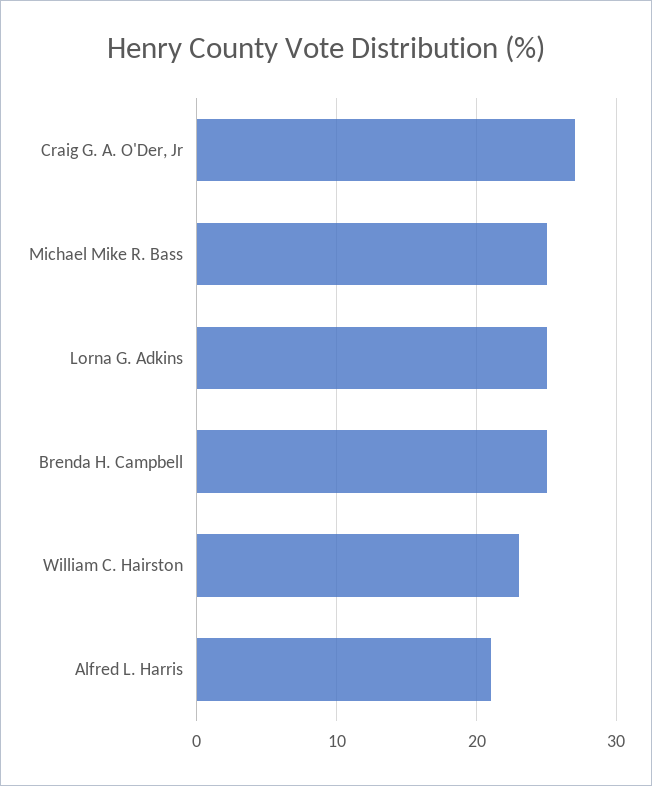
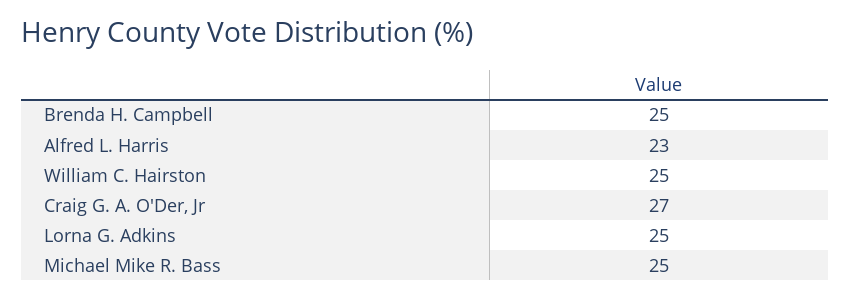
William C. Hairston: 23 -> 25
Alfred L. Harris: 21 -> 23

